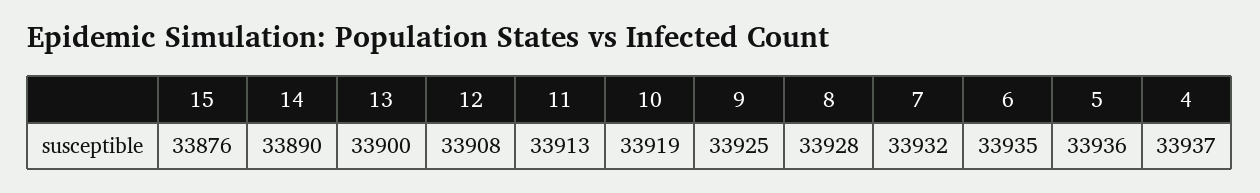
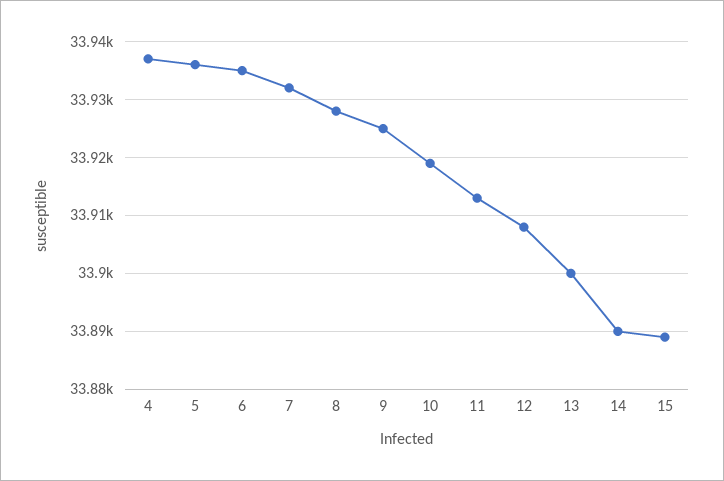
15: 33876 -> 33890

